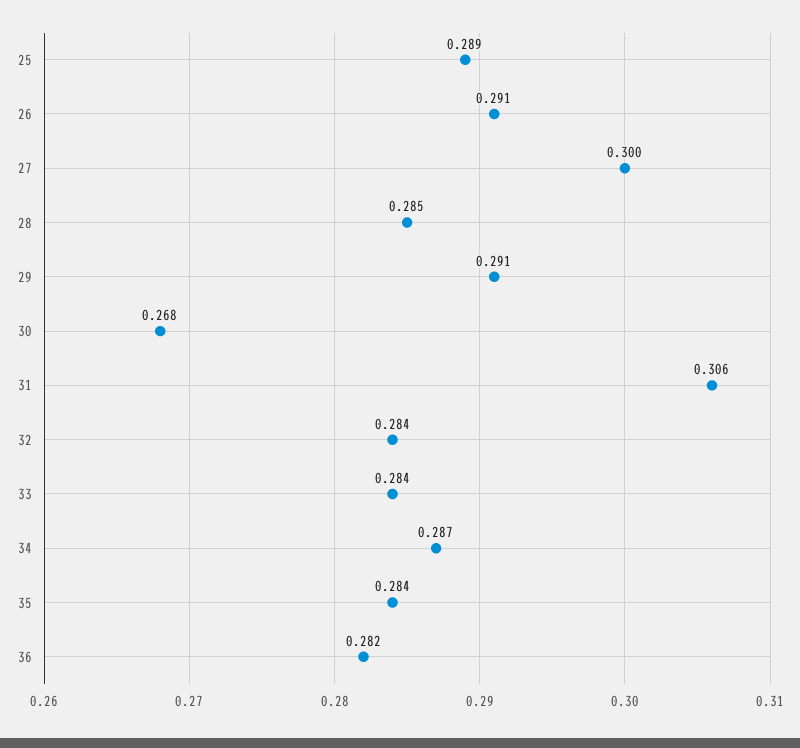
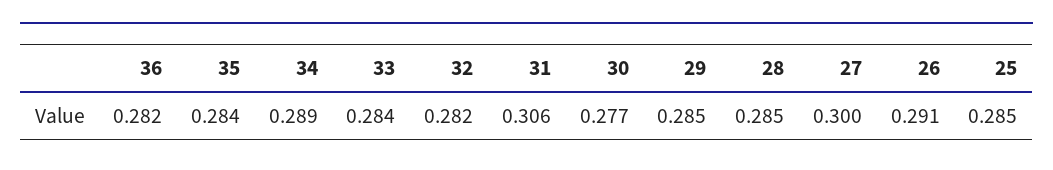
25: 0.289 -> 0.285
29: 0.291 -> 0.285
30: 0.268 -> 0.277
32: 0.284 -> 0.282
34: 0.287 -> 0.289

